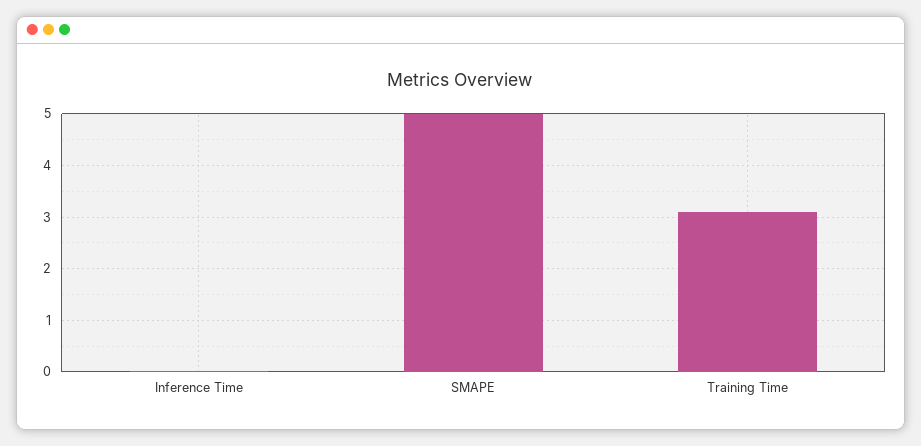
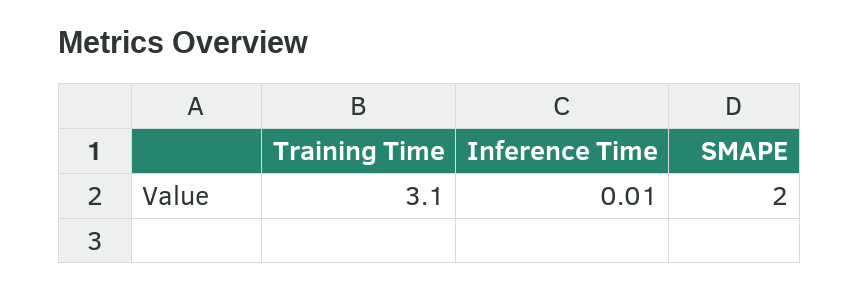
SMAPE: 5 -> 2

